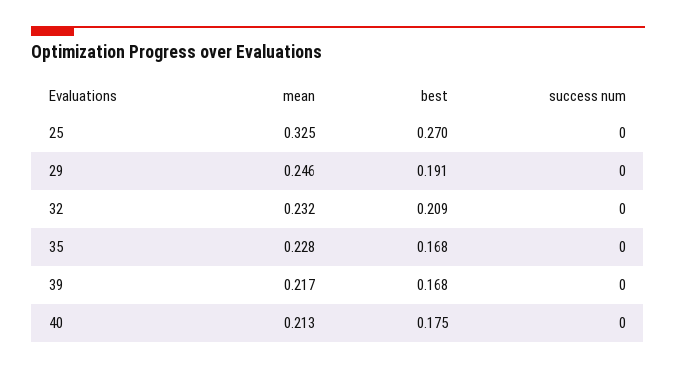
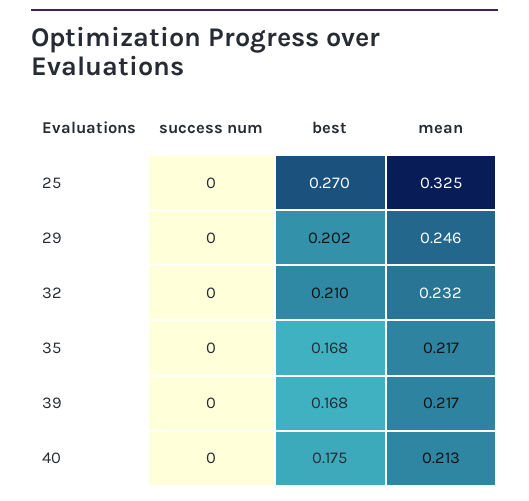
best, 29: 0.191 -> 0.202
best, 32: 0.209 -> 0.21
mean, 35: 0.228 -> 0.217

